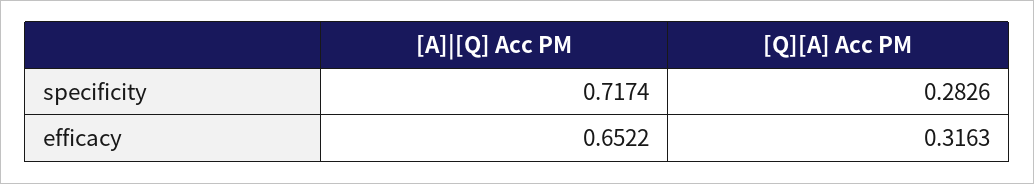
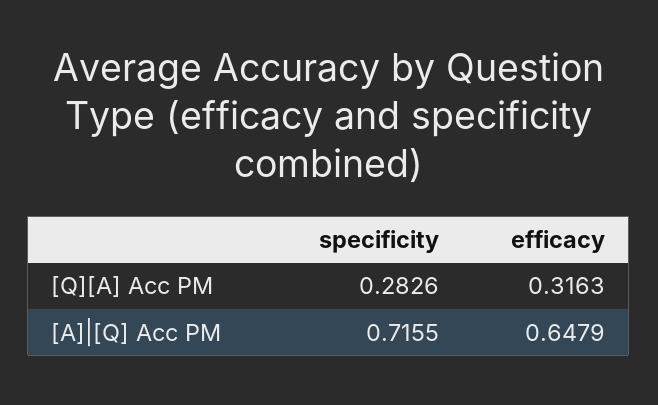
[A]|[Q] Acc PM, specificity: 0.7174 -> 0.7155
[A]|[Q] Acc PM, efficacy: 0.6522 -> 0.6479

